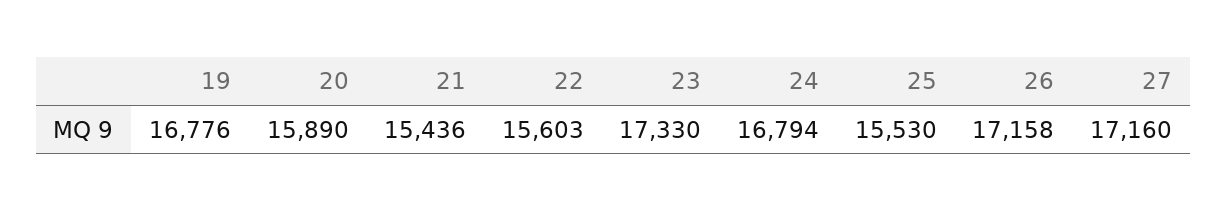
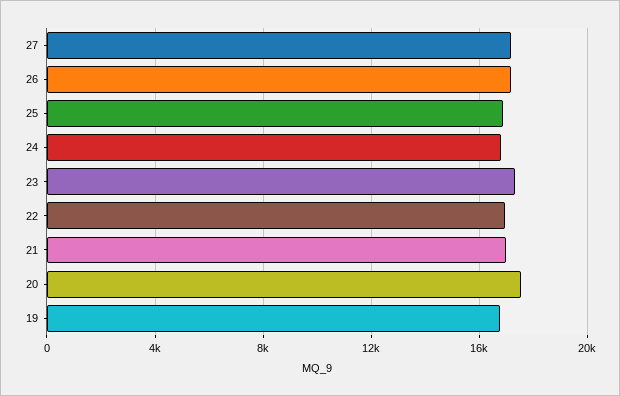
20: 15890 -> 17500
21: 15436 -> 17000
22: 15603 -> 17000
25: 15530 -> 17000

